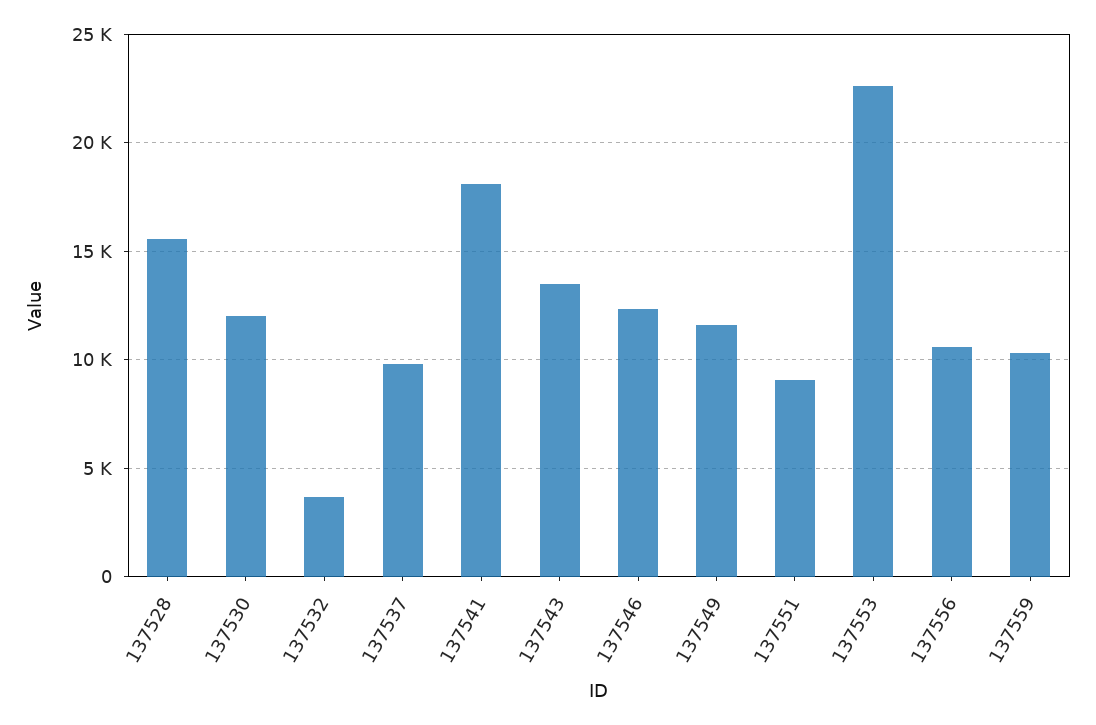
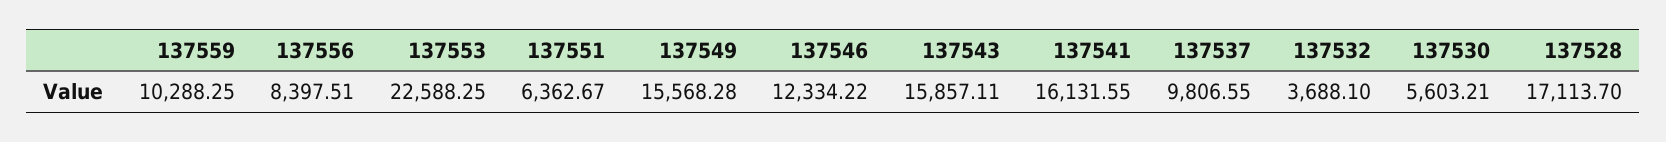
137528: 15500 -> 17113.7
137530: 12000 -> 5603.21
137541: 18000 -> 16131.55
137543: 13500 -> 15857.11
137549: 11500 -> 15568.28
137551: 9000 -> 6362.67
137556: 10500 -> 8397.51

